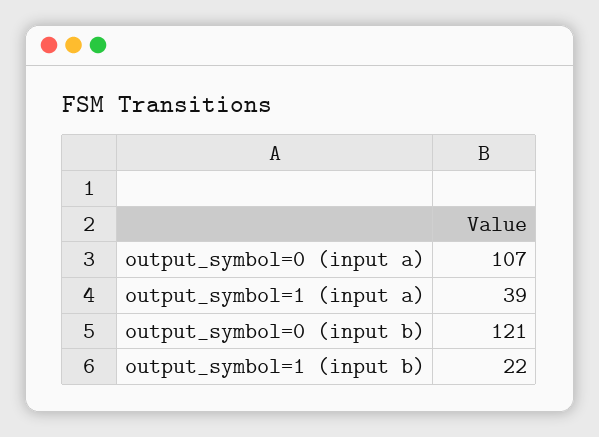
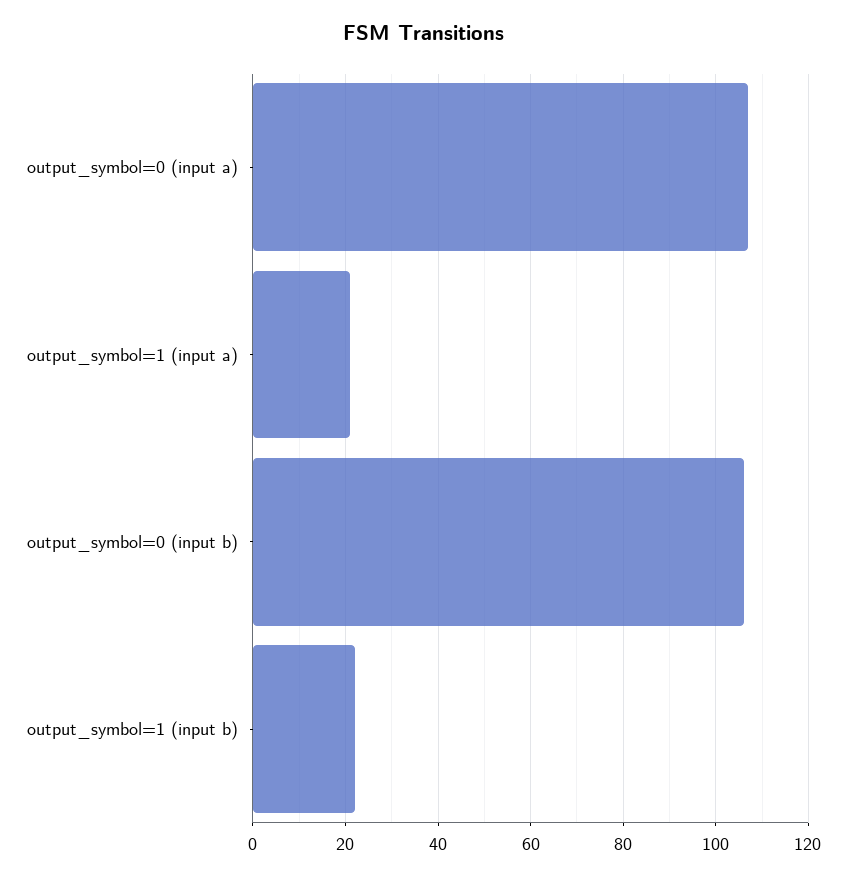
output_symbol=1 (input a): 39 -> 20
output_symbol=0 (input b): 121 -> 105

